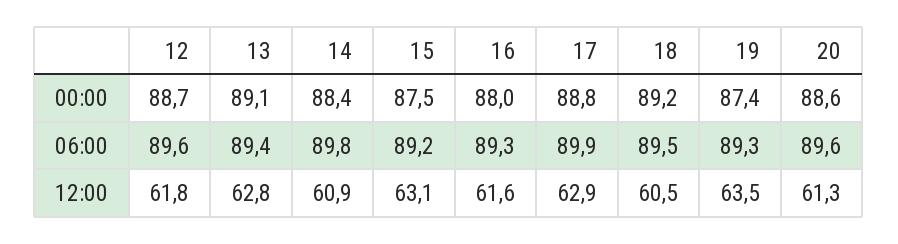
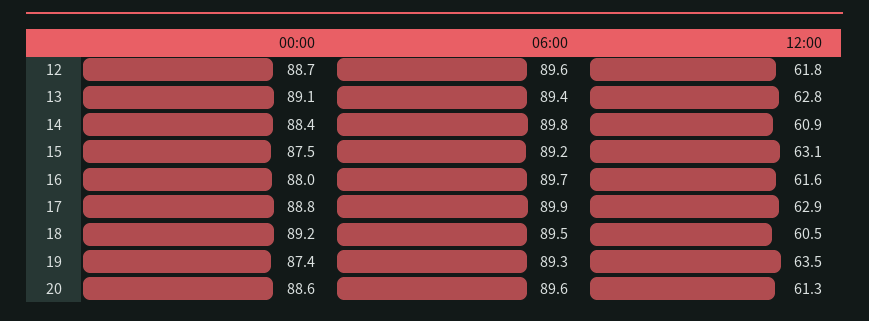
16, 06:00: 89.3 -> 89.7

